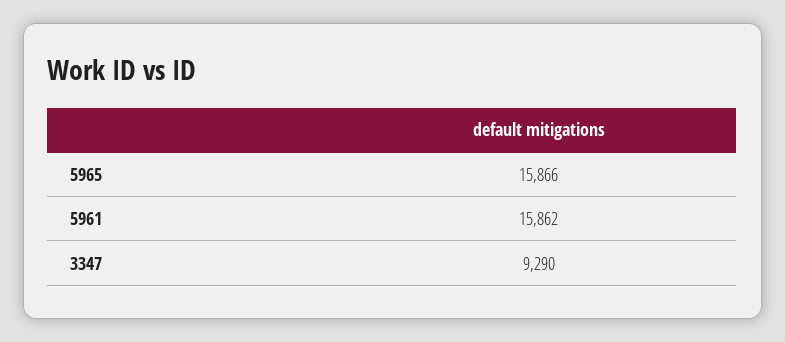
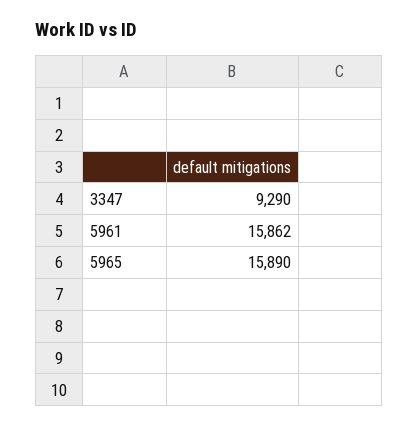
5965: 15866 -> 15890

